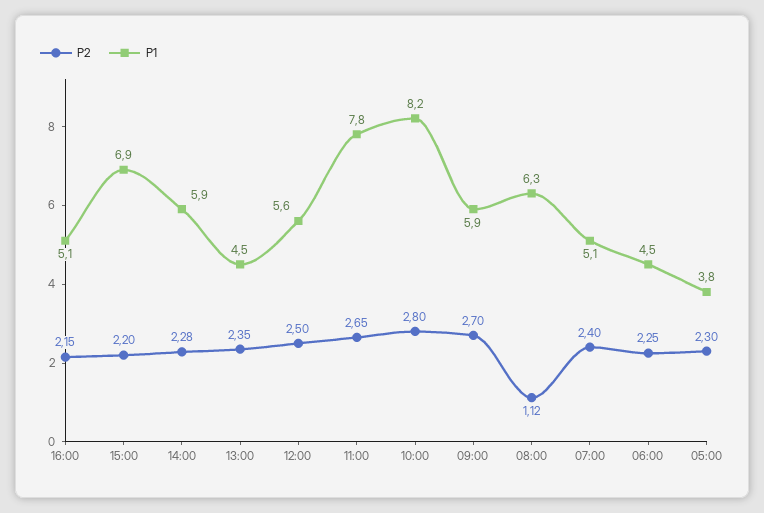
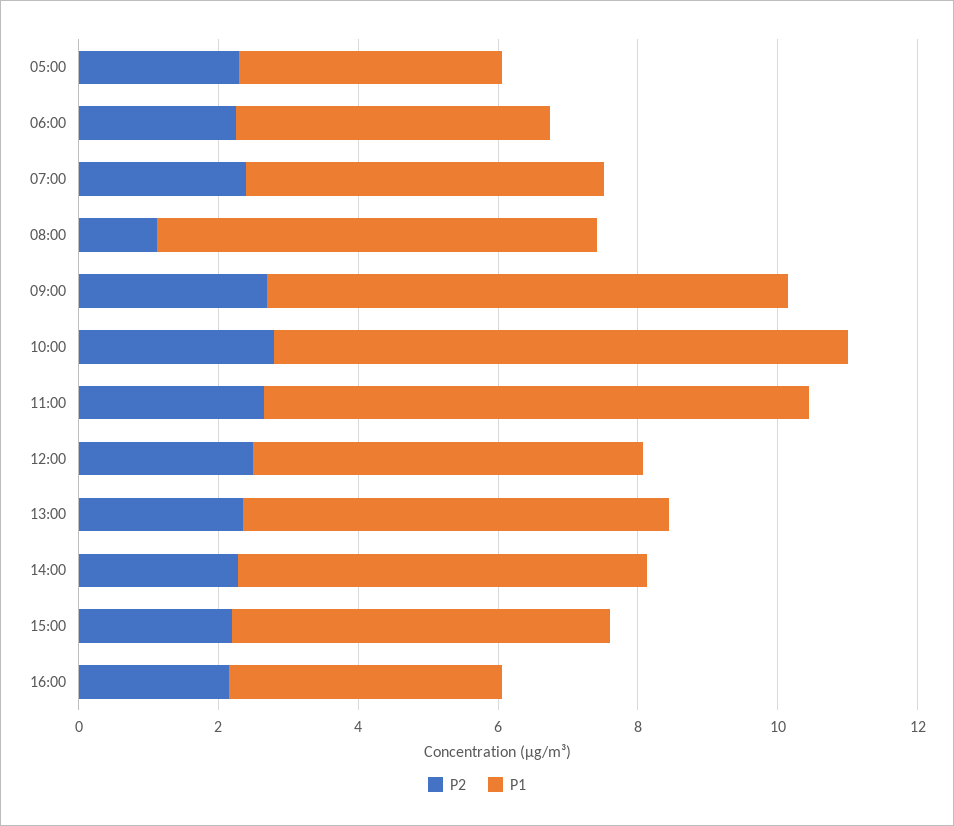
P1, 16:00: 5.1 -> 4
P1, 15:00: 6.9 -> 5.5
P1, 13:00: 4.5 -> 6
P1, 09:00: 5.9 -> 7.5

